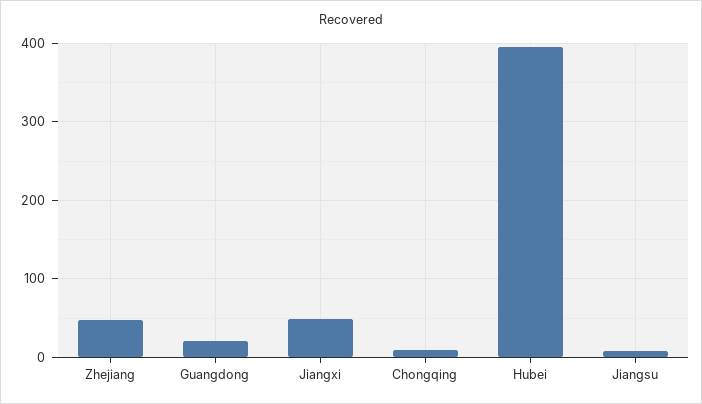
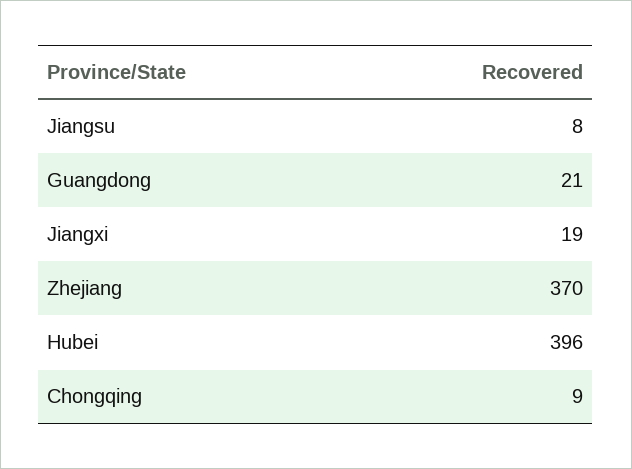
Zhejiang: 50 -> 370
Jiangxi: 50 -> 19

